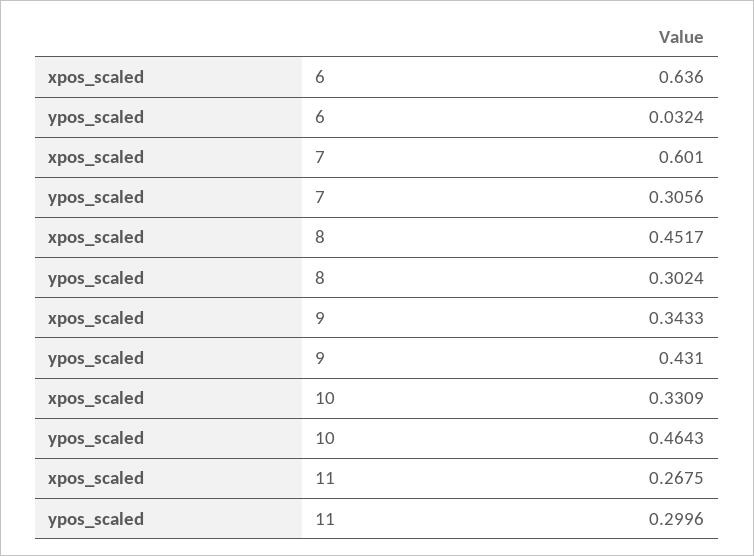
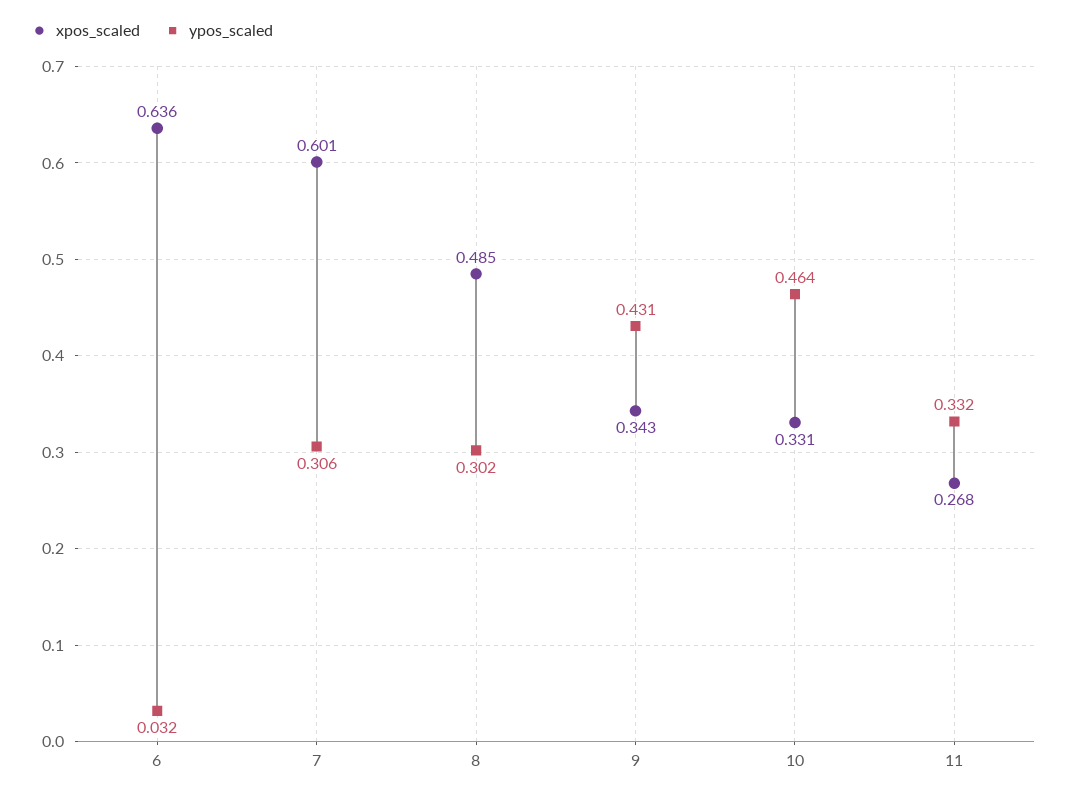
xpos_scaled, 8: 0.4517 -> 0.485
ypos_scaled, 11: 0.2996 -> 0.332

